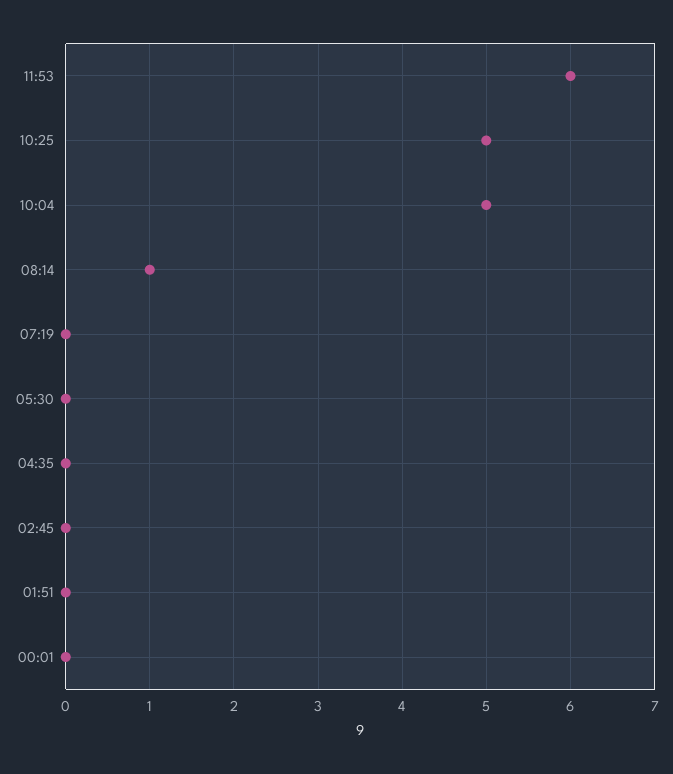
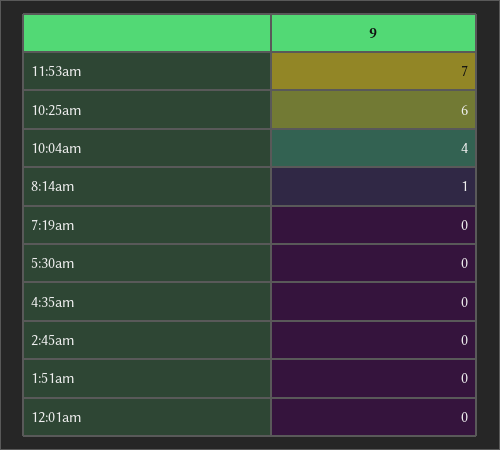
11:53: 6 -> 7
10:25: 5 -> 6
10:04: 5 -> 4

